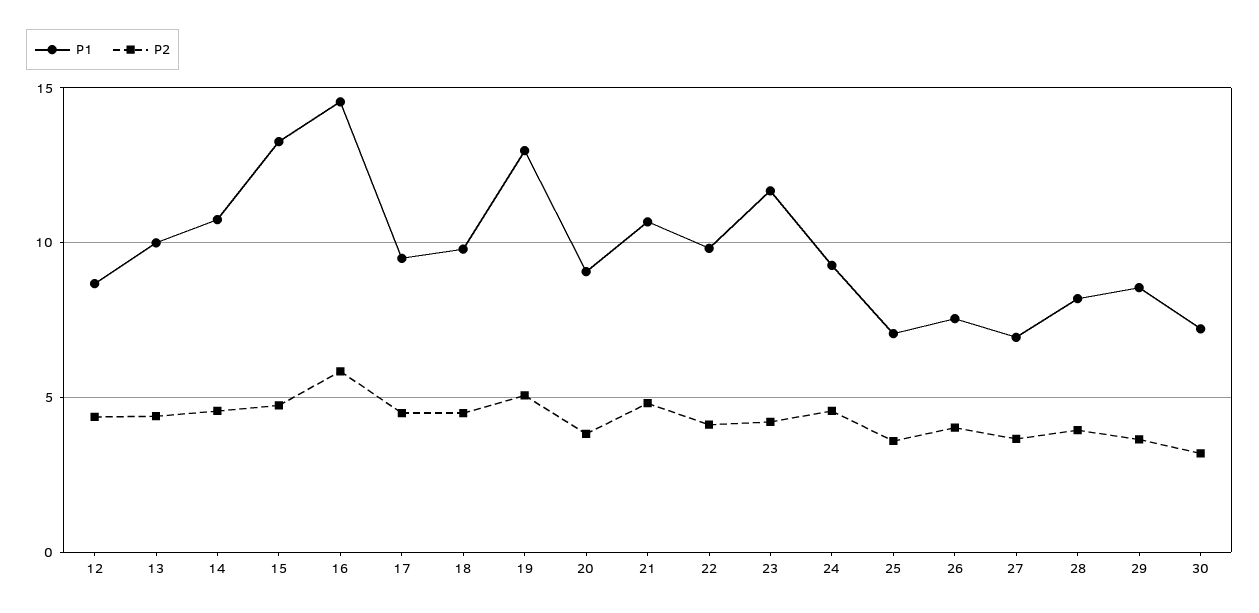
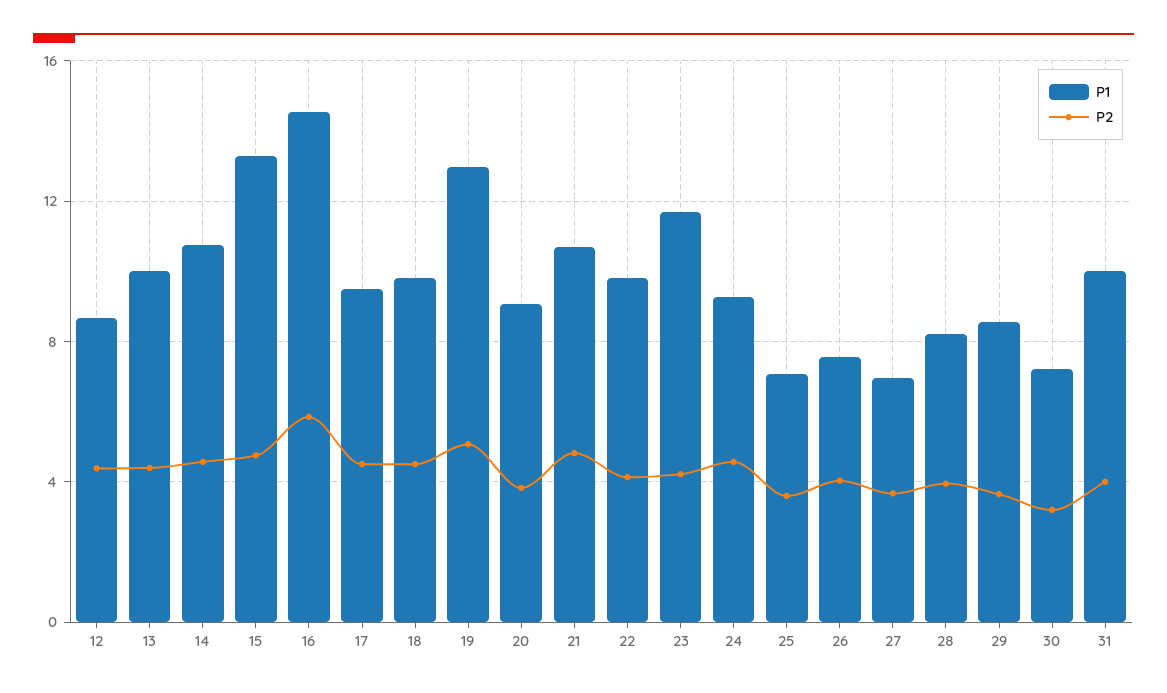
P1, 31: none -> 10
P2, 31: none -> 4

